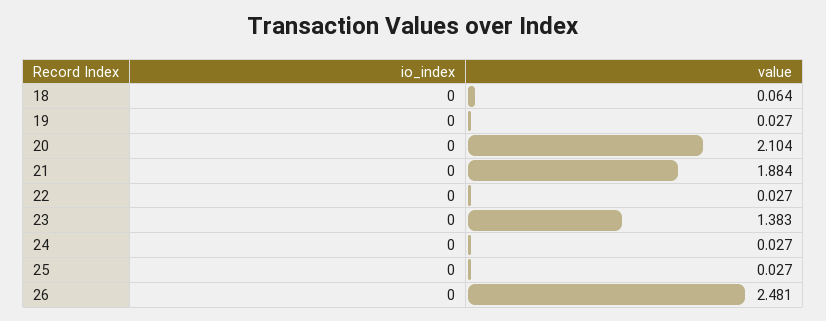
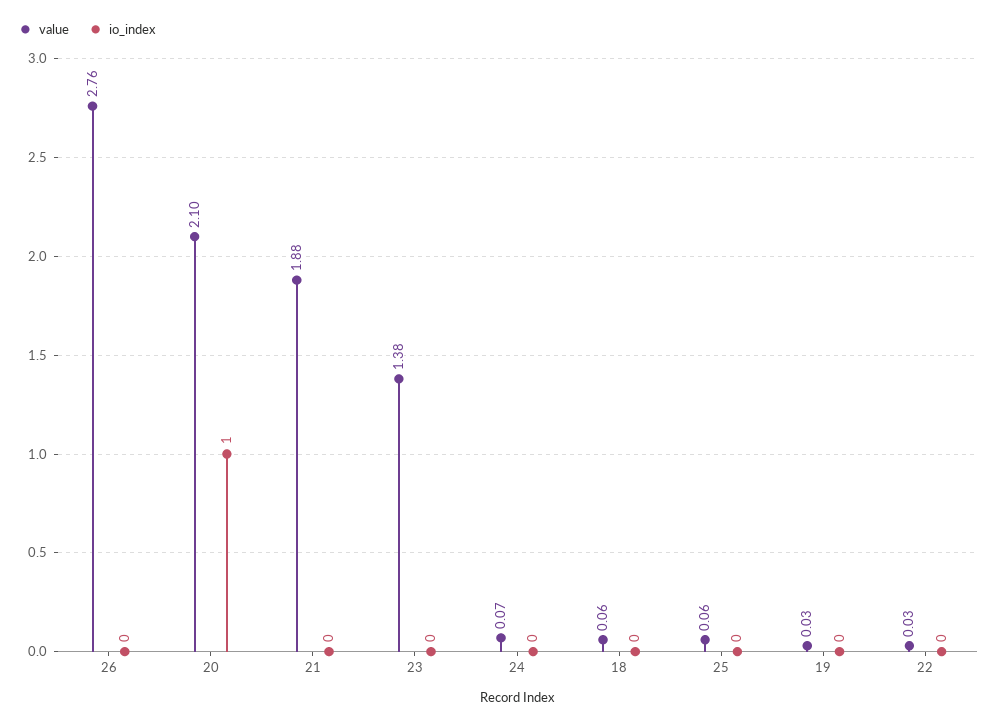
io_index, 20: 0 -> 1
value, 24: 0.027 -> 0.07
value, 25: 0.027 -> 0.06
value, 26: 2.481 -> 2.76

